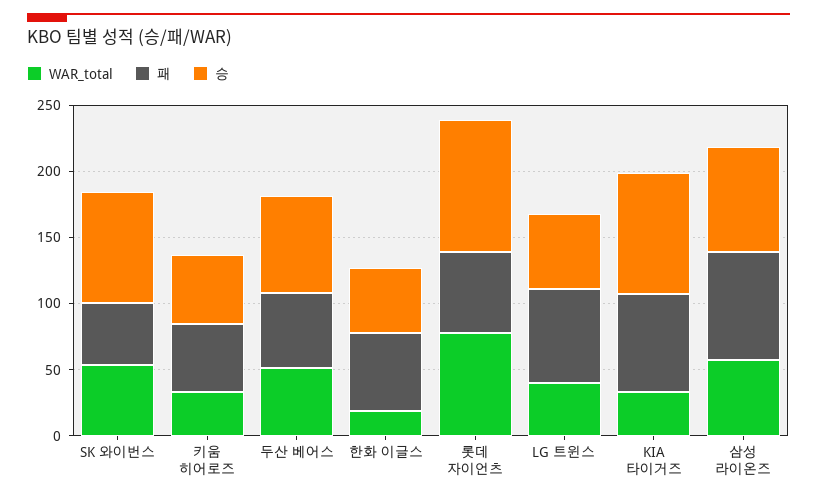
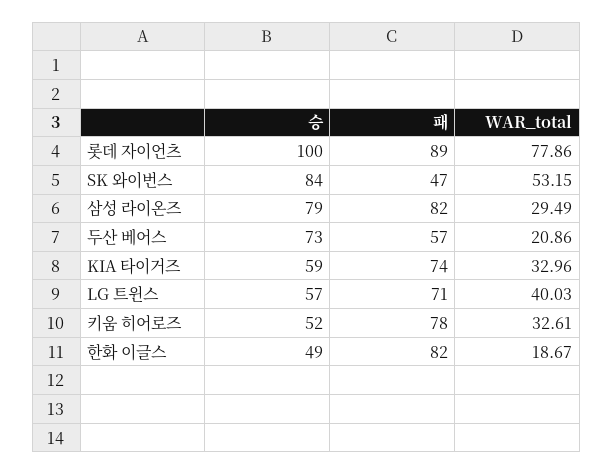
패, 키움 히어로즈: 50 -> 78
WAR_total, 두산 베어스: 50 -> 20.86
패, 한화 이글스: 60 -> 82
패, 롯데 자이언츠: 60 -> 89
승, KIA 타이거즈: 90 -> 59
WAR_total, 삼성 라이온즈: 60 -> 29.49

